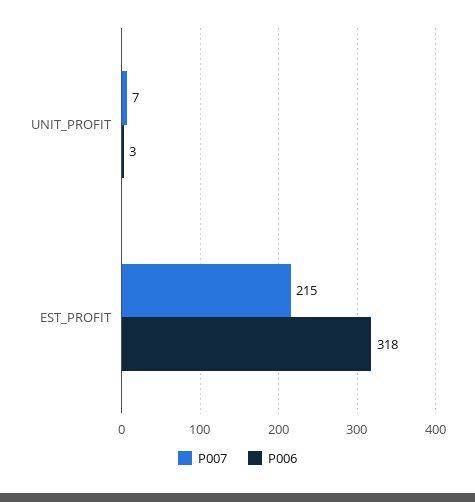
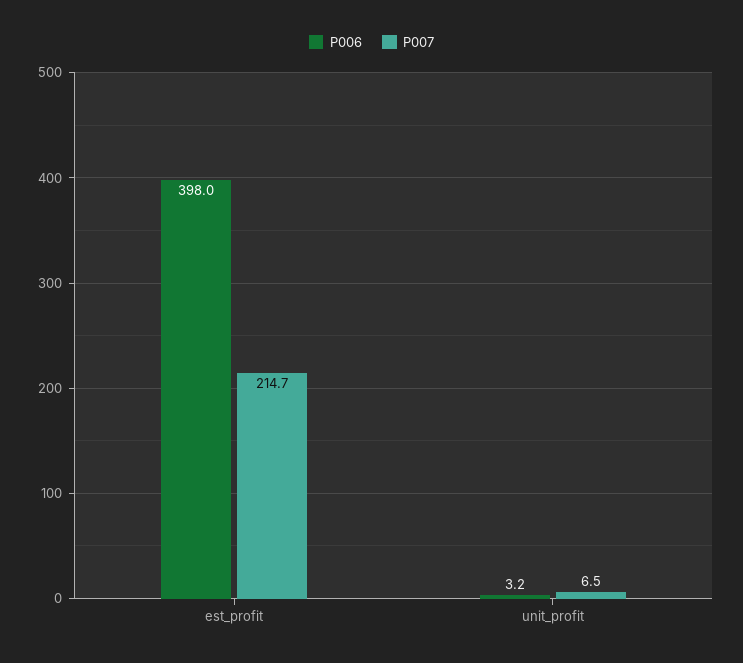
P006, EST_PROFIT: 318 -> 398

